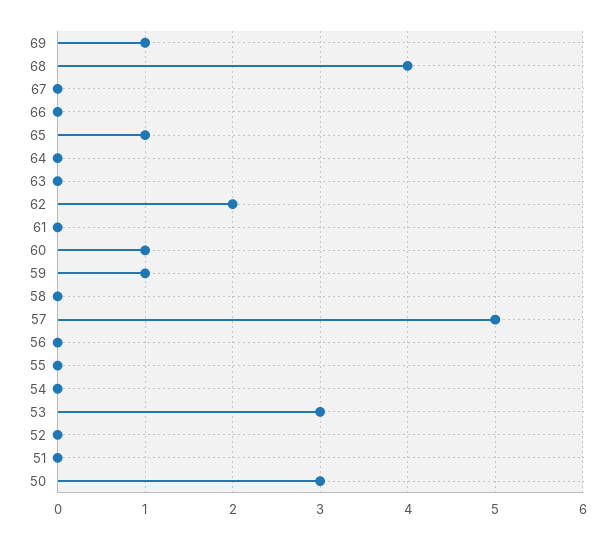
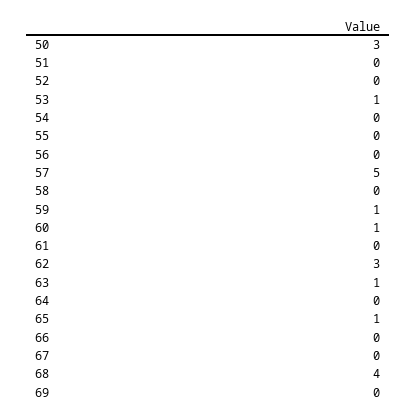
69: 1 -> 0
63: 0 -> 1
62: 2 -> 3
53: 3 -> 1

